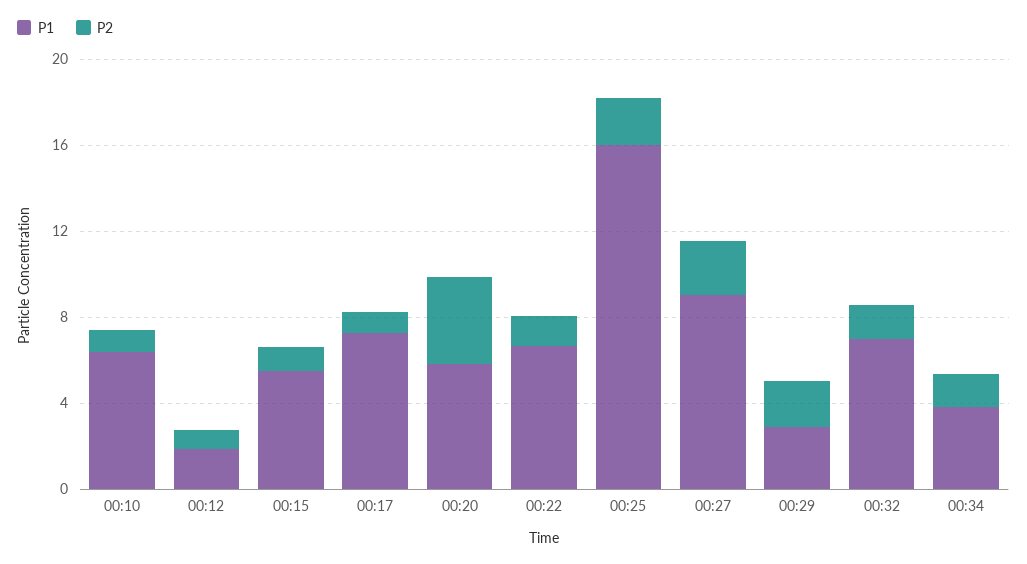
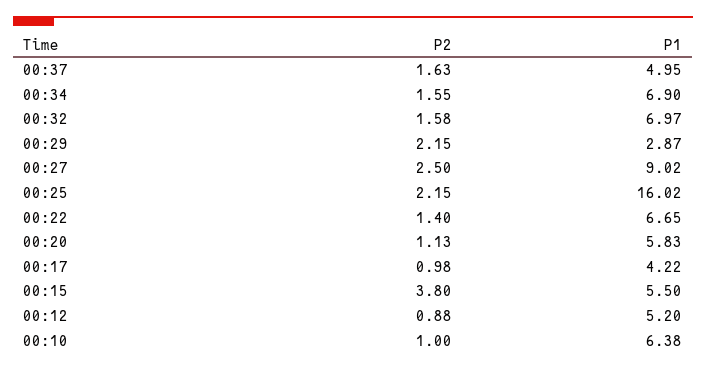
P1, 00:12: 2 -> 5.2
P2, 00:15: 1 -> 3.8
P1, 00:17: 7 -> 4.22
P2, 00:20: 4 -> 1.13
P1, 00:34: 4 -> 6.9
P2, 00:37: none -> 1.63
P1, 00:37: none -> 4.95

